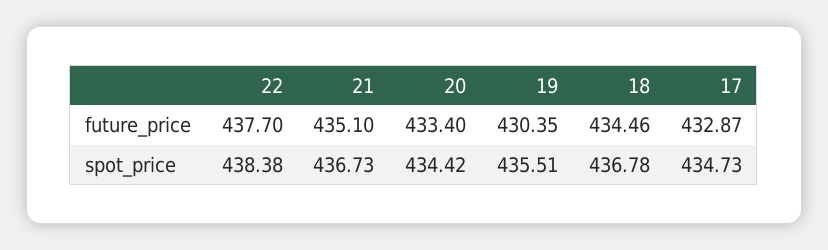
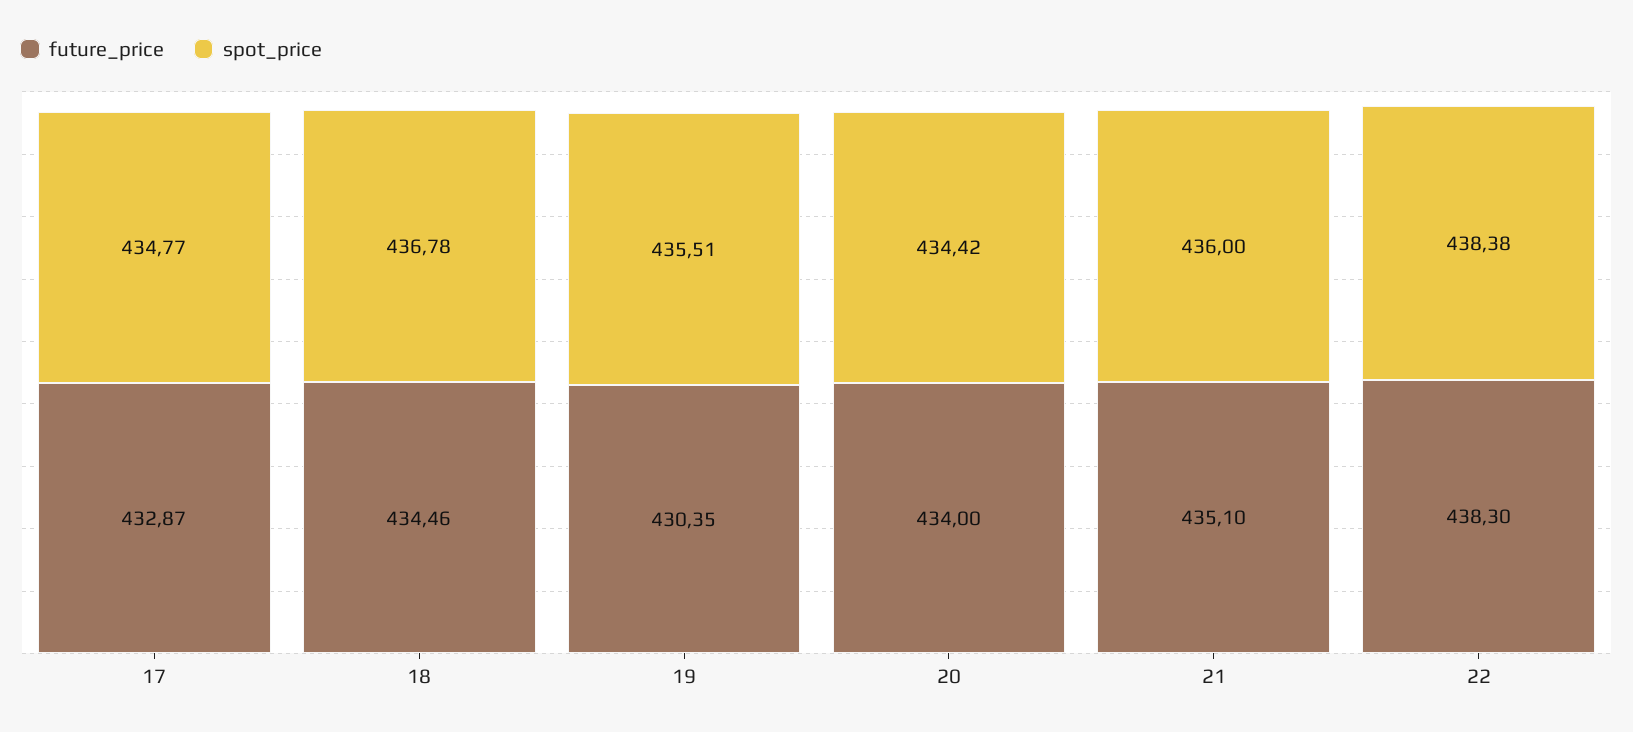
future_price, 22: 437.7 -> 438.3
future_price, 20: 433.4 -> 434
spot_price, 21: 436.73 -> 436
spot_price, 17: 434.73 -> 434.77

